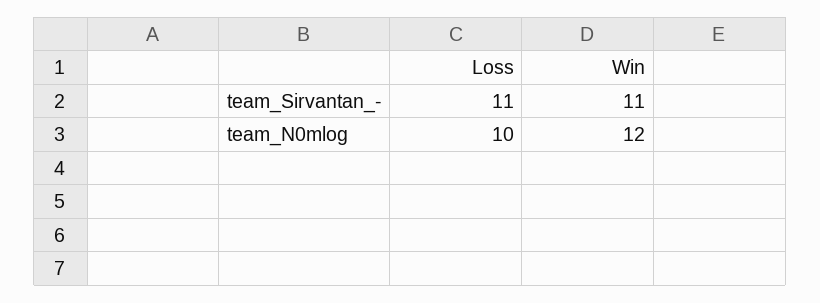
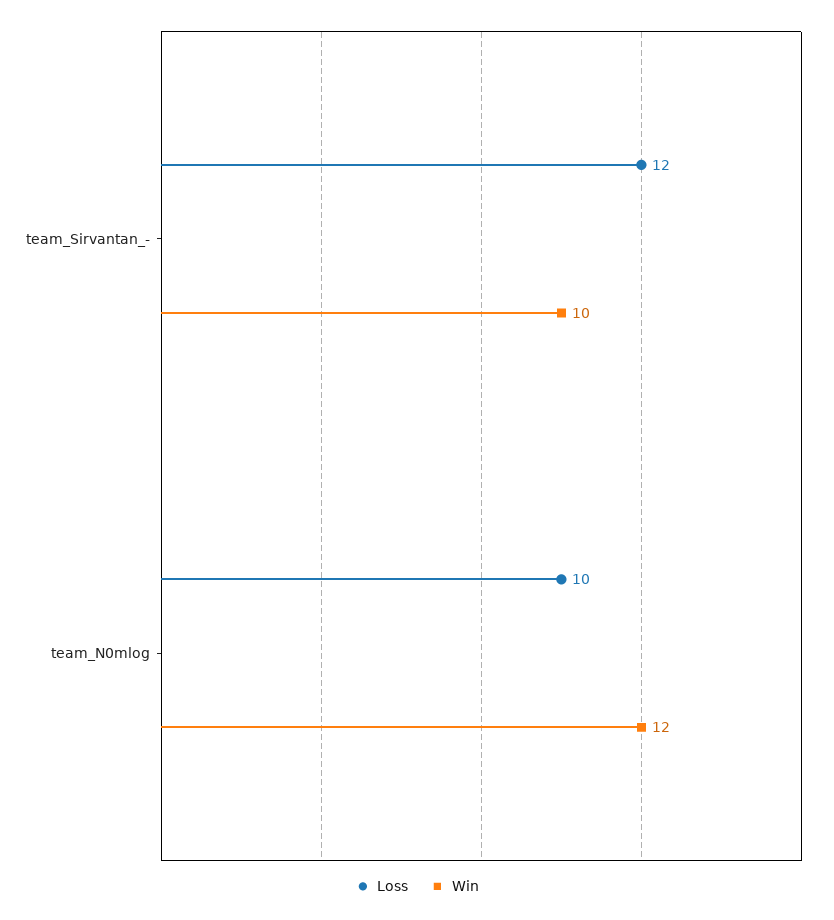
Loss, team_Sirvantan_-: 11 -> 12
Win, team_Sirvantan_-: 11 -> 10

